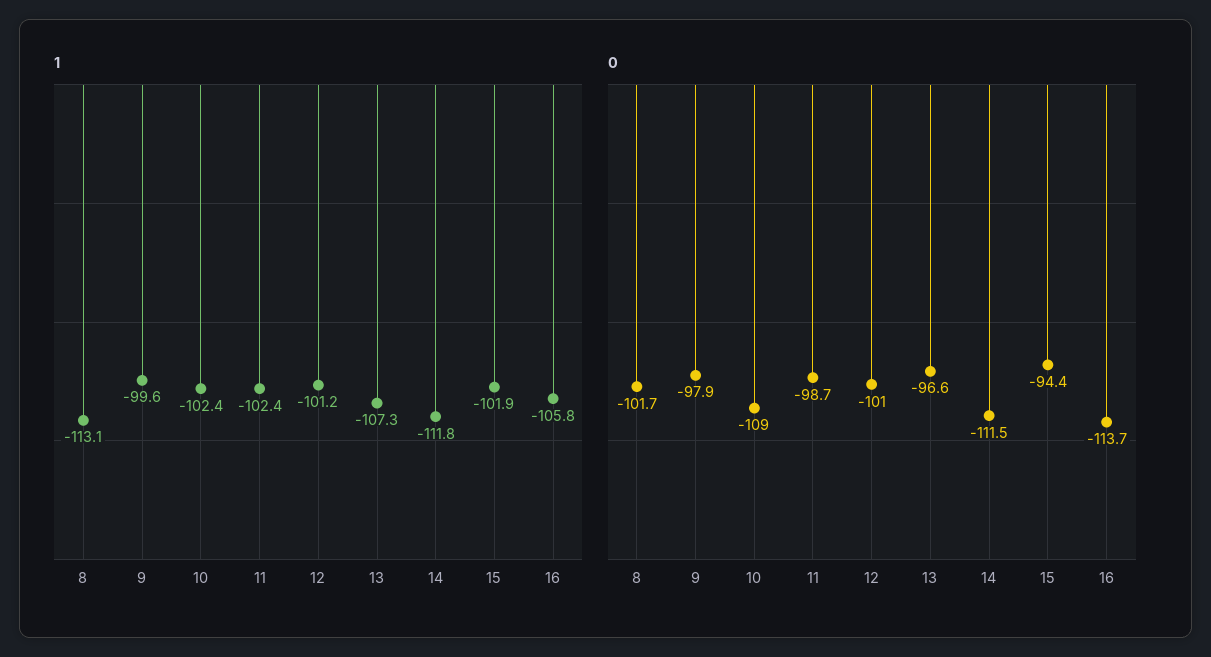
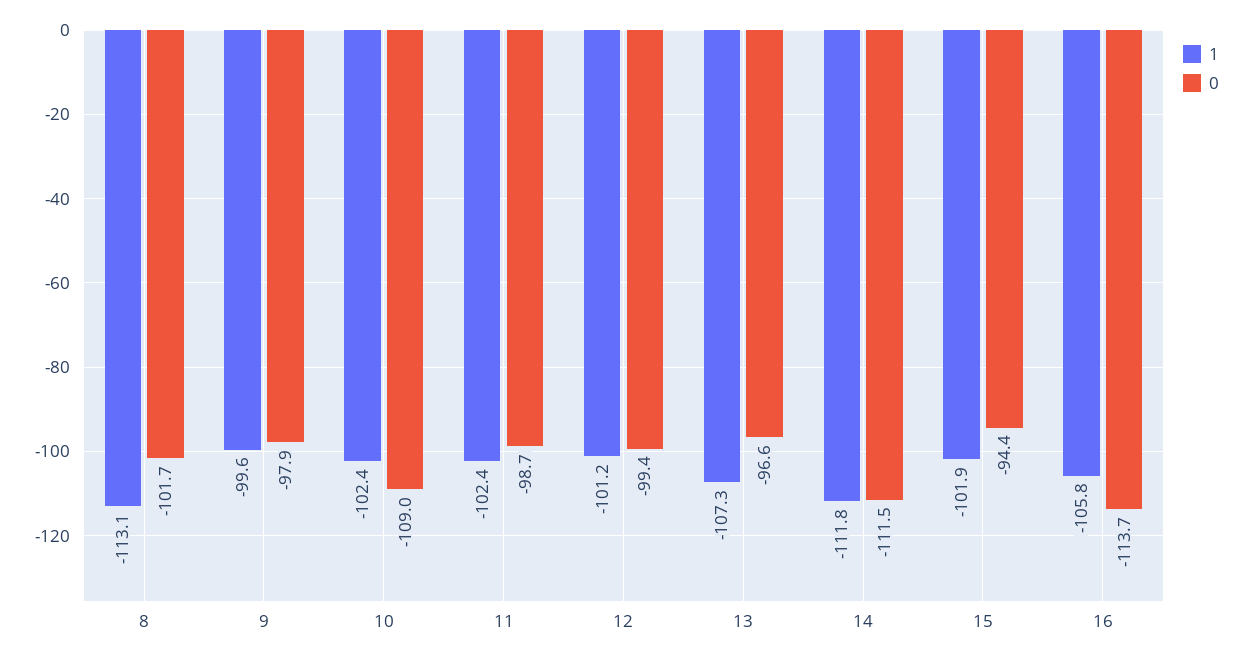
0, 12: -101 -> -99.4

